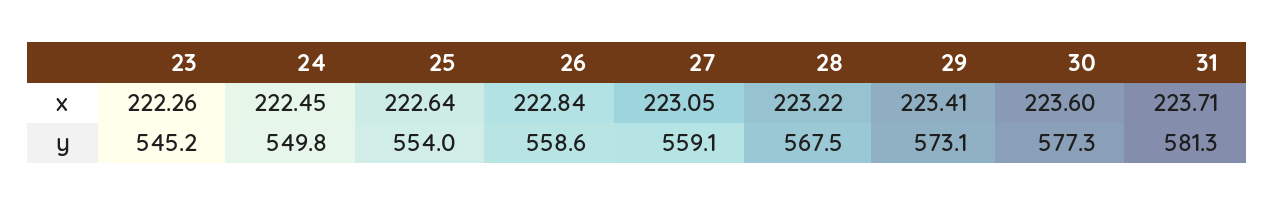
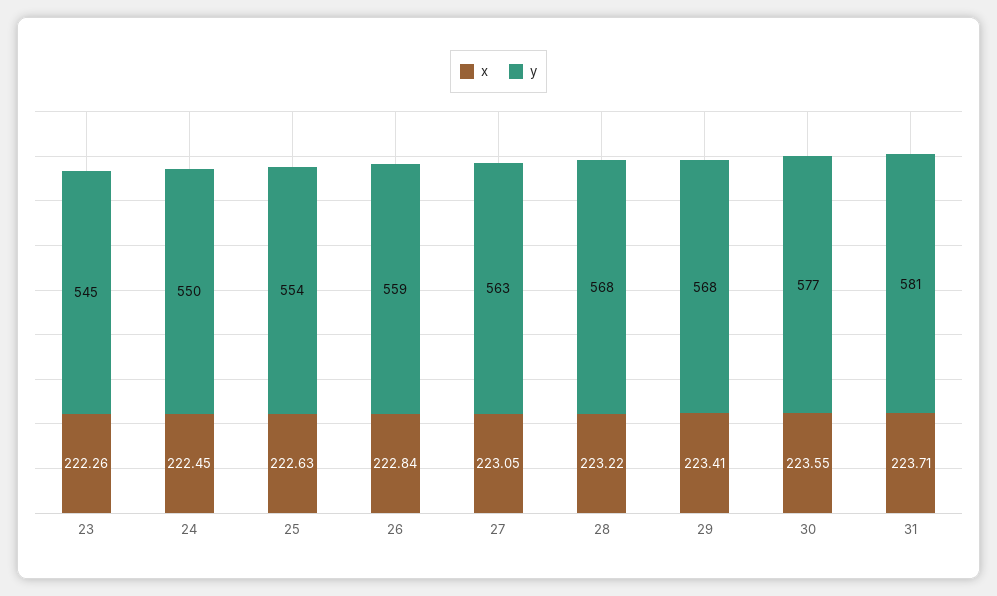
x, 25: 222.64 -> 222.63
x, 30: 223.6 -> 223.55
y, 27: 559.1 -> 563
y, 29: 573.1 -> 568

